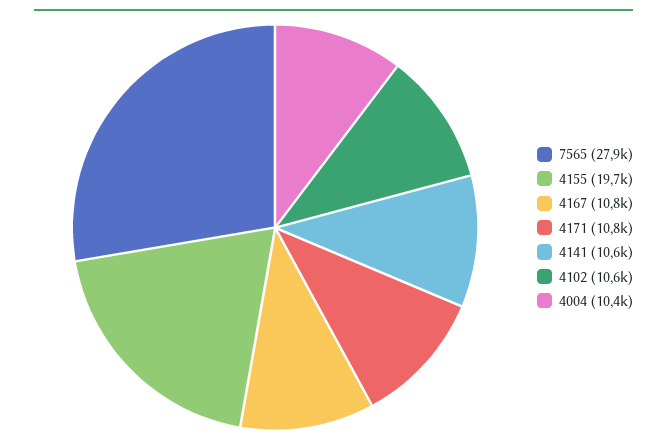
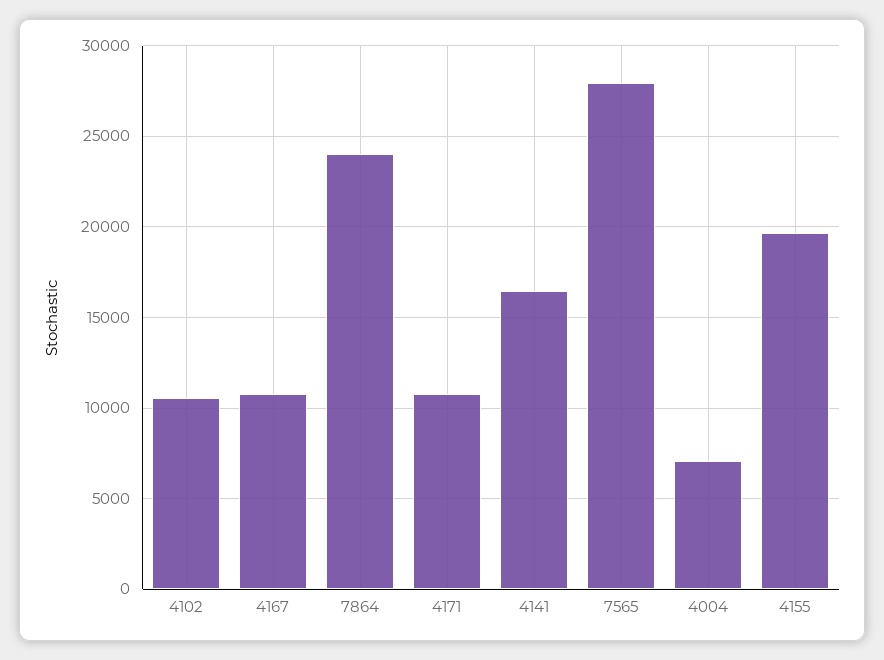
4141: 10600 -> 16500
4004: 10400 -> 7000
7864: none -> 24000

